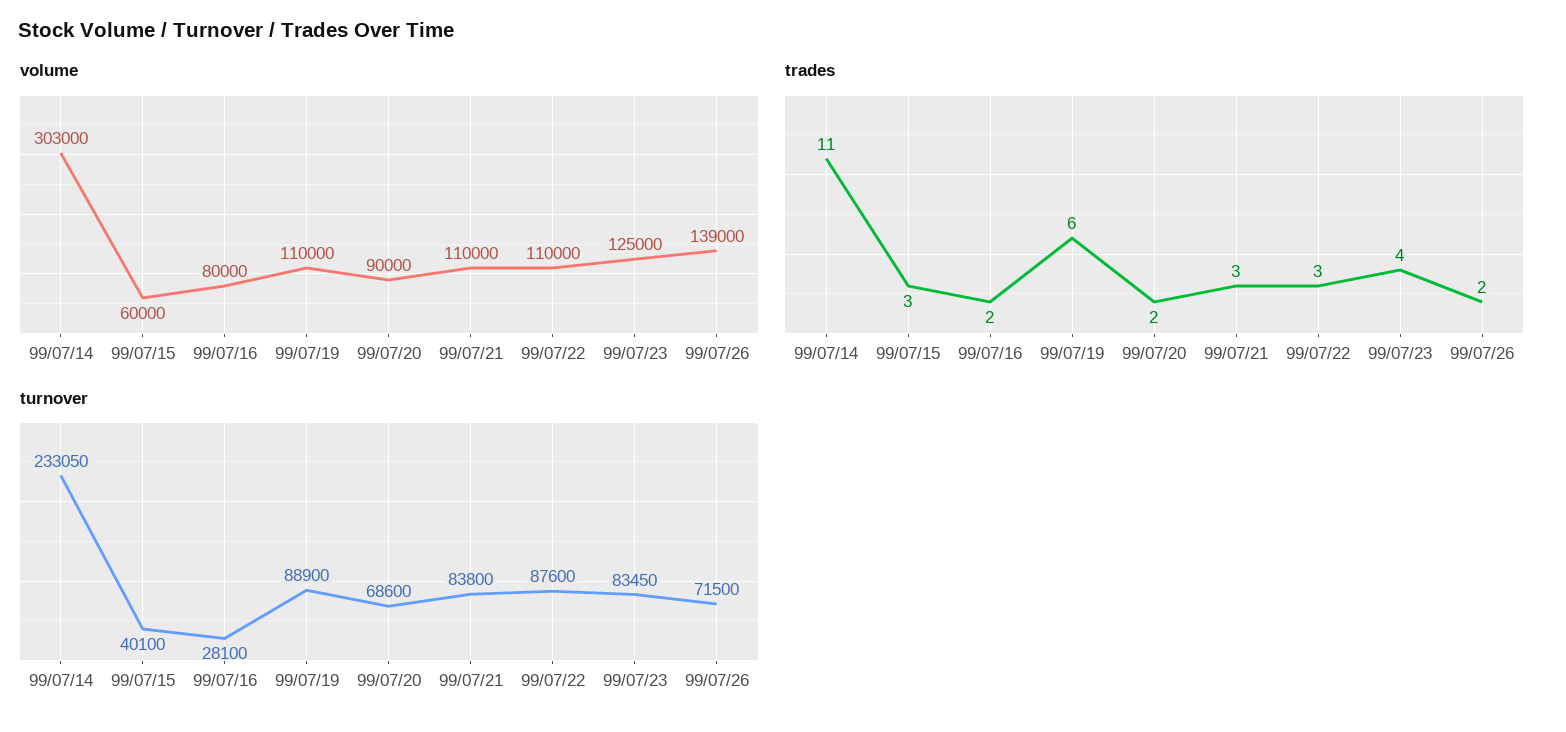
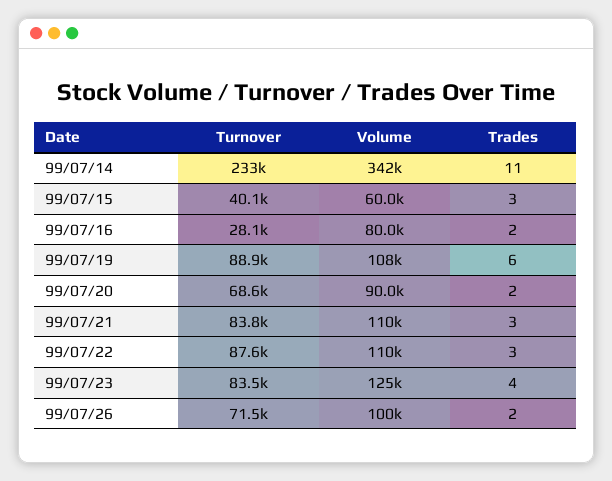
volume, 99/07/14: 303000 -> 342000
volume, 99/07/19: 110000 -> 108000
volume, 99/07/26: 139000 -> 100000

